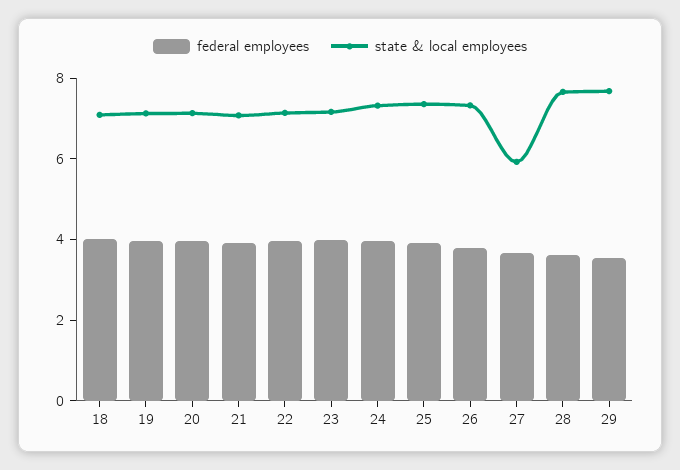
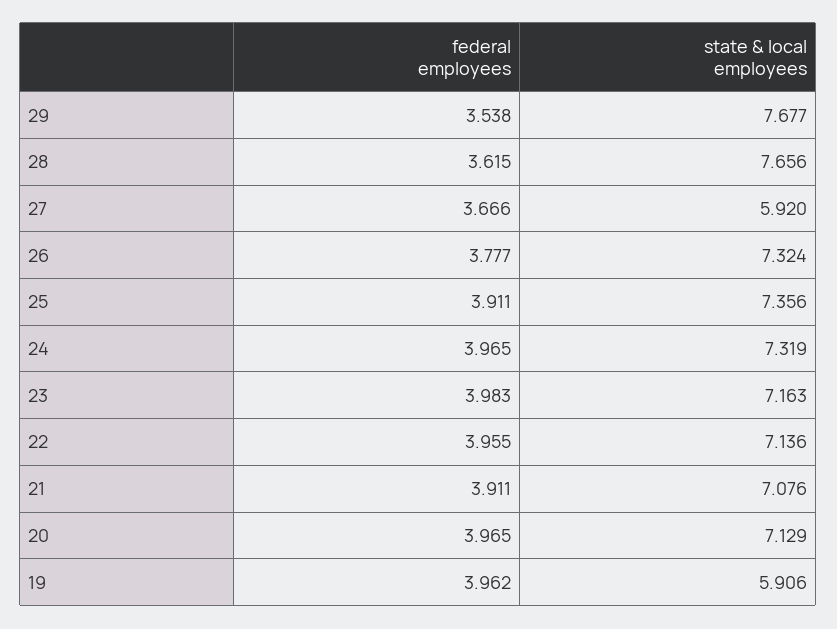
federal employees, 18: 4 -> none
state & local employees, 18: 7 -> none
state & local employees, 19: 7 -> 5.906

